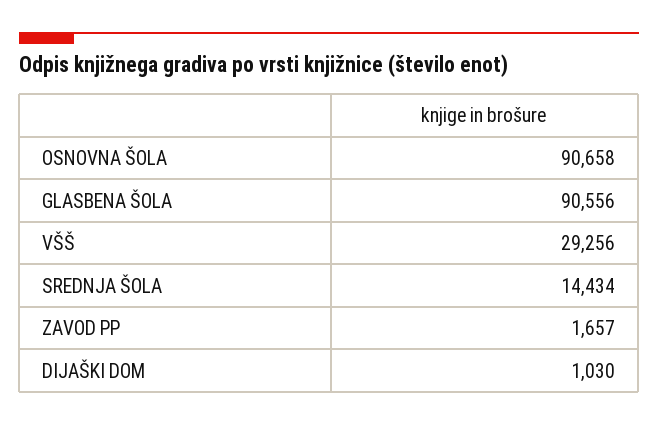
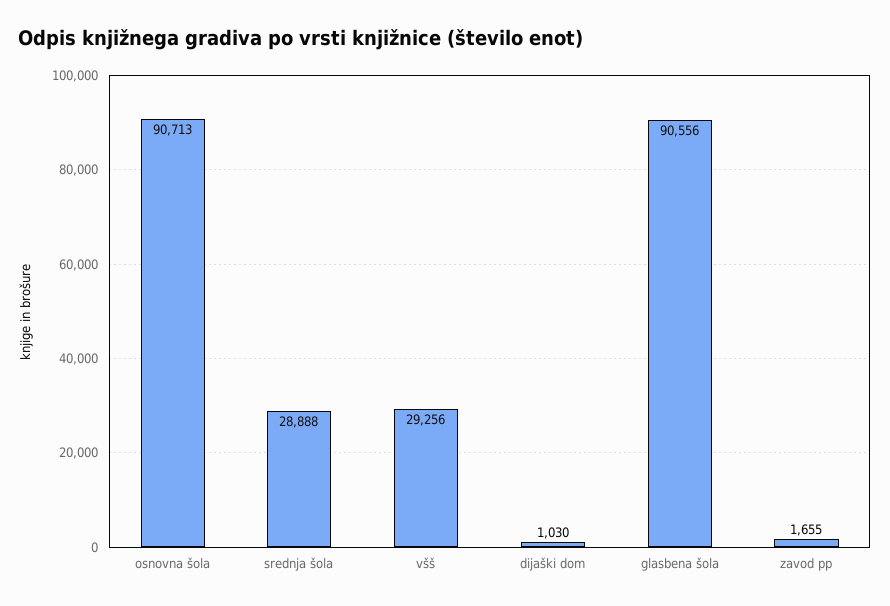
OSNOVNA ŠOLA: 90658 -> 90713
SREDNJA ŠOLA: 14434 -> 28888
ZAVOD PP: 1657 -> 1655

